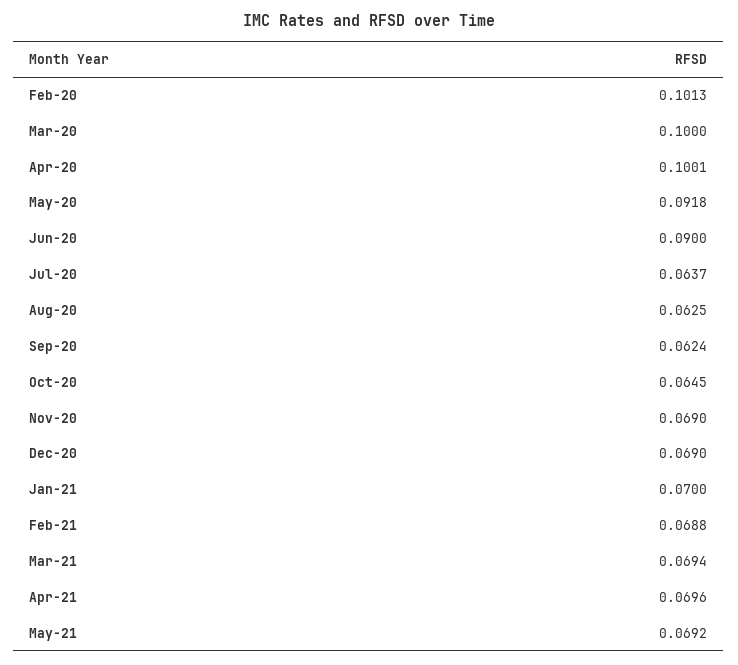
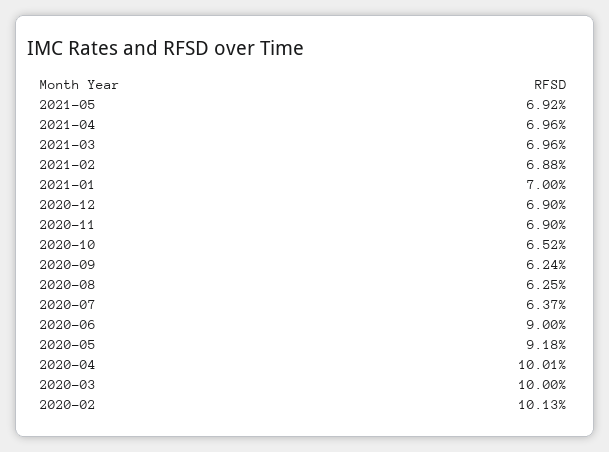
Oct-20: 0.0645 -> 0.0652
Mar-21: 0.0694 -> 0.0696

